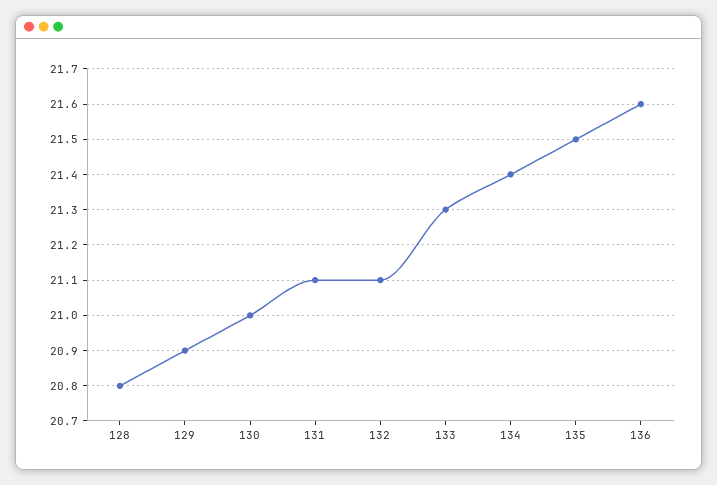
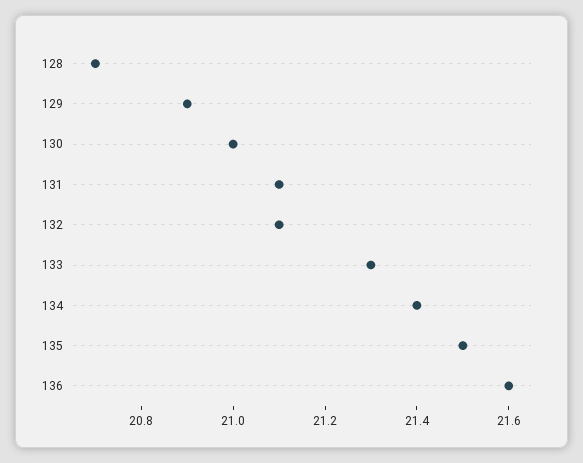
128: 20.8 -> 20.7

